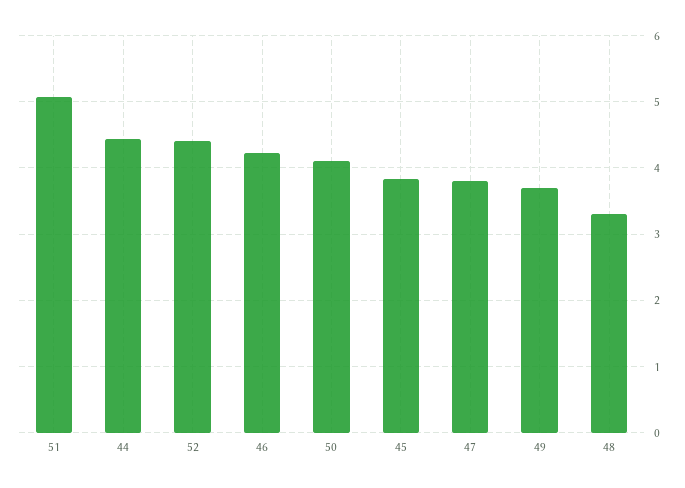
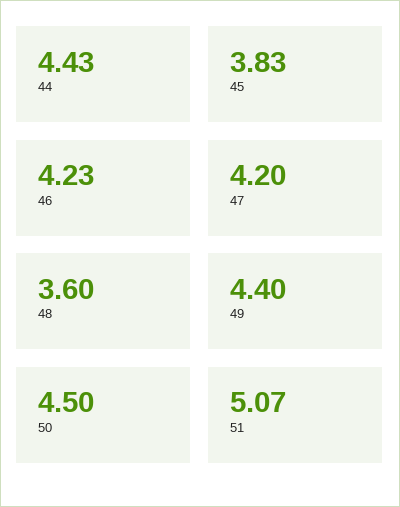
52: 4.4 -> none
50: 4.1 -> 4.5
47: 3.8 -> 4.2
49: 3.7 -> 4.4
48: 3.3 -> 3.6

